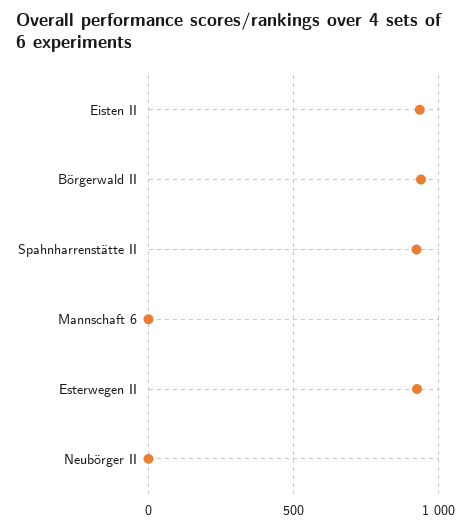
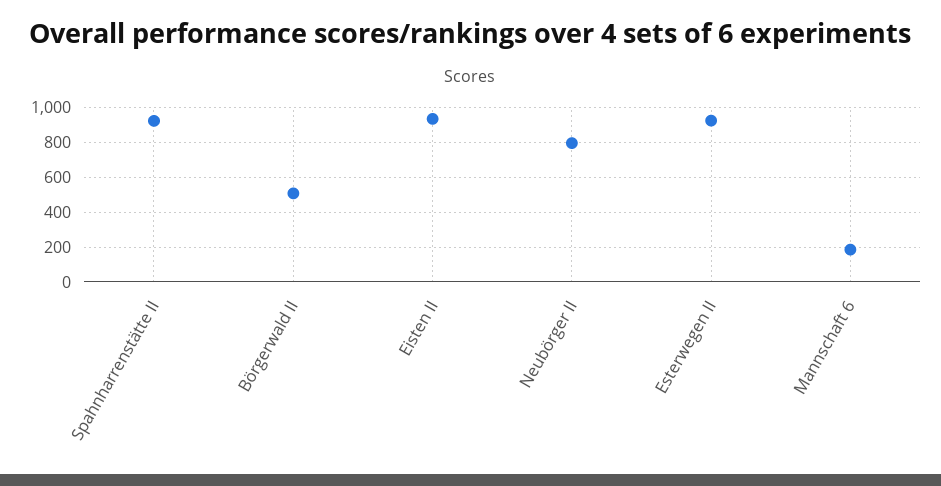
Börgerwald II: 950 -> 500
Mannschaft 6: 0 -> 200
Neubörger II: 0 -> 800

